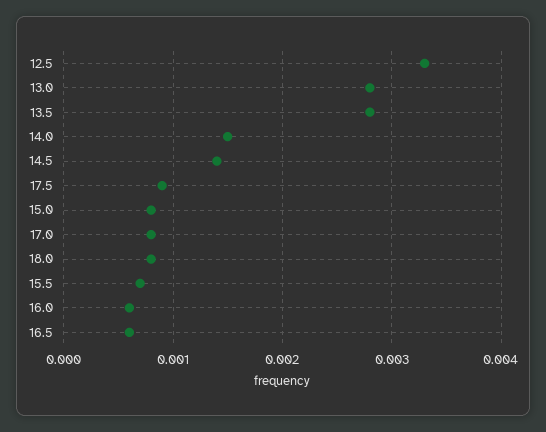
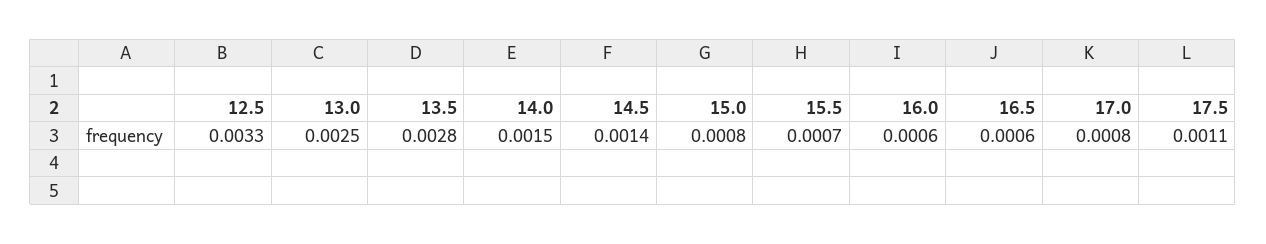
13.0: 0.0028 -> 0.0025
17.5: 0.0009 -> 0.0011
18.0: 0.0008 -> none

